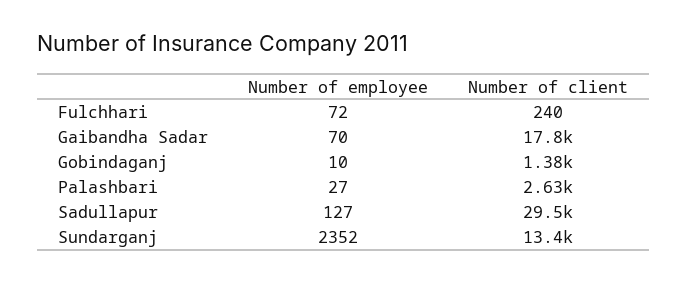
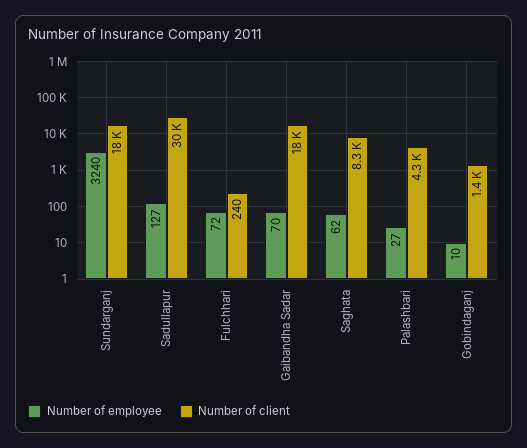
Number of client, Palashbari: 2630 -> 4300
Number of employee, Sundarganj: 2352 -> 3240
Number of client, Sundarganj: 13400 -> 18000
Number of employee, Saghata: none -> 62
Number of client, Saghata: none -> 8300

